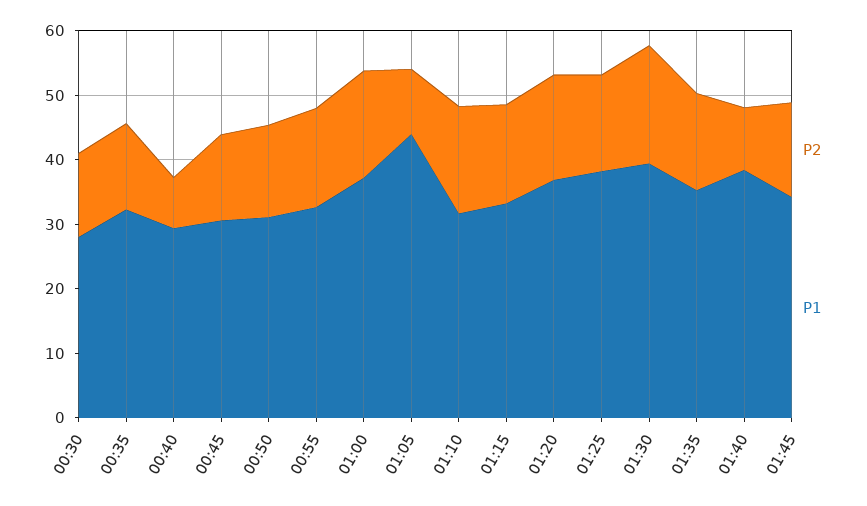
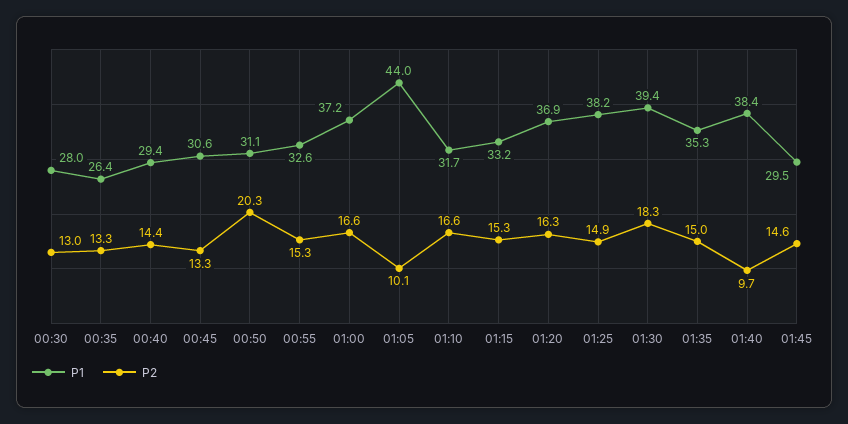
P1, 00:35: 32 -> 26.4
P2, 00:40: 8 -> 14.4
P2, 00:50: 14 -> 20.3
P1, 01:45: 34 -> 29.5

